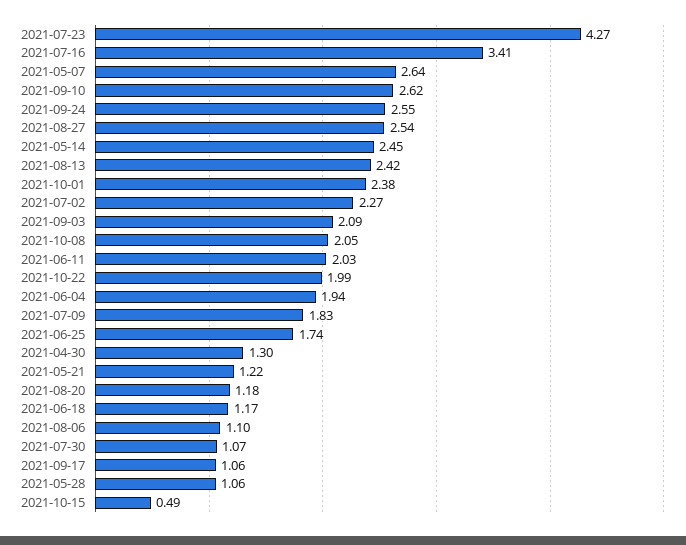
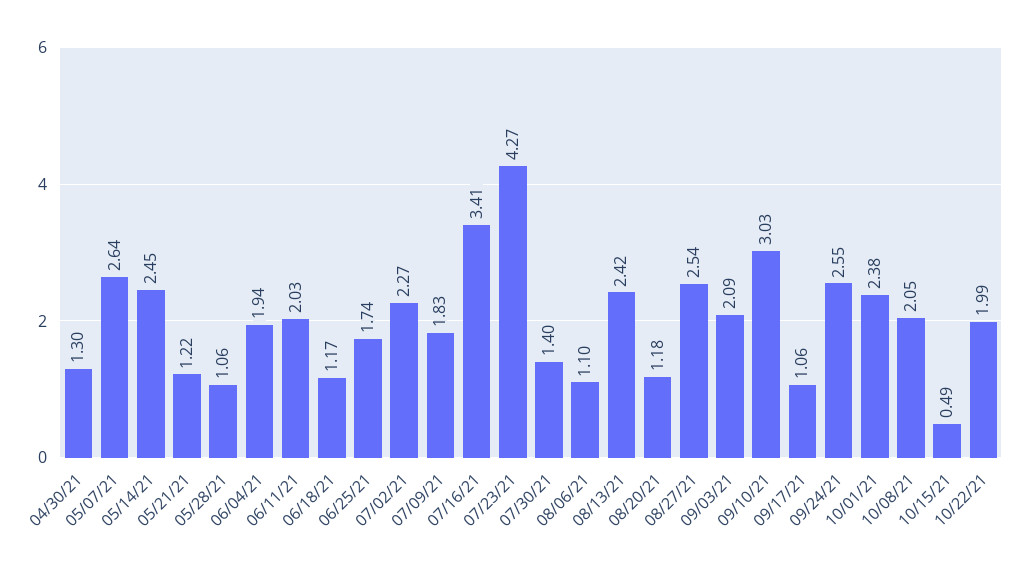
2021-09-10: 2.62 -> 3.03
2021-07-30: 1.07 -> 1.4

